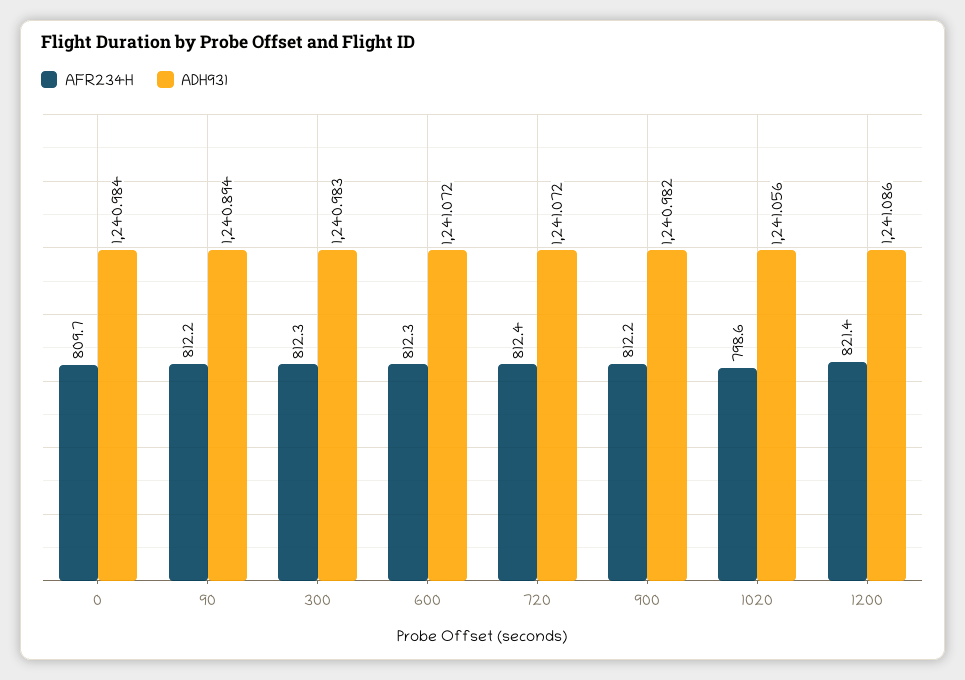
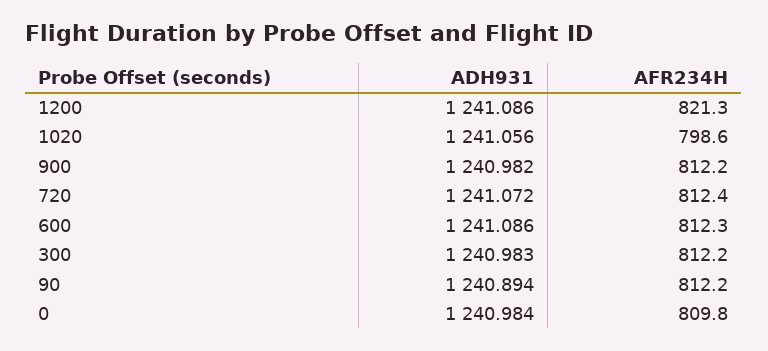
AFR234H, 0: 809.7 -> 809.8
AFR234H, 300: 812.3 -> 812.2
ADH931, 600: 1241.072 -> 1241.086
AFR234H, 1200: 821.4 -> 821.3

